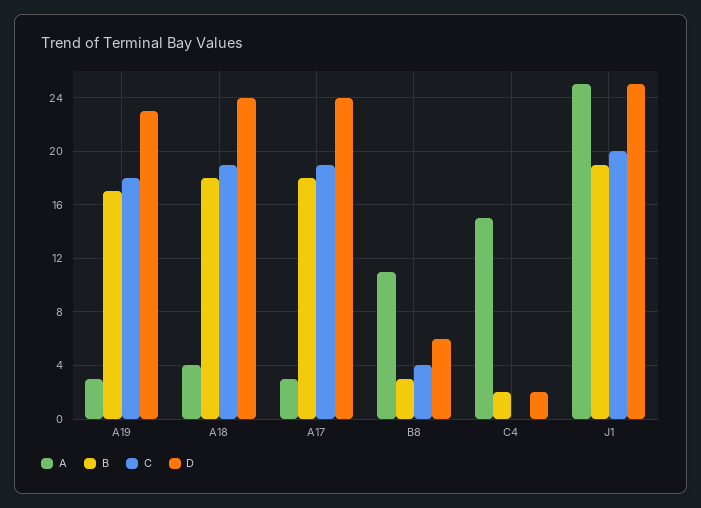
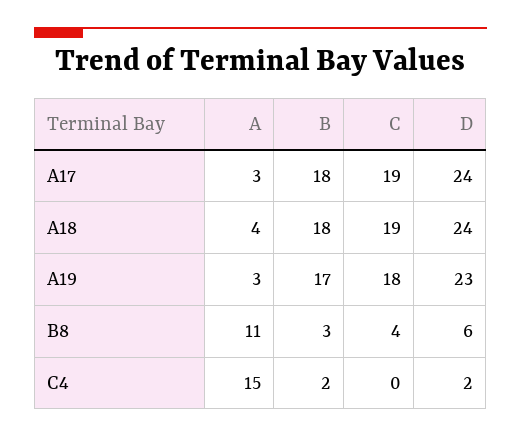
A, J1: 25 -> none
B, J1: 19 -> none
C, J1: 20 -> none
D, J1: 25 -> none

